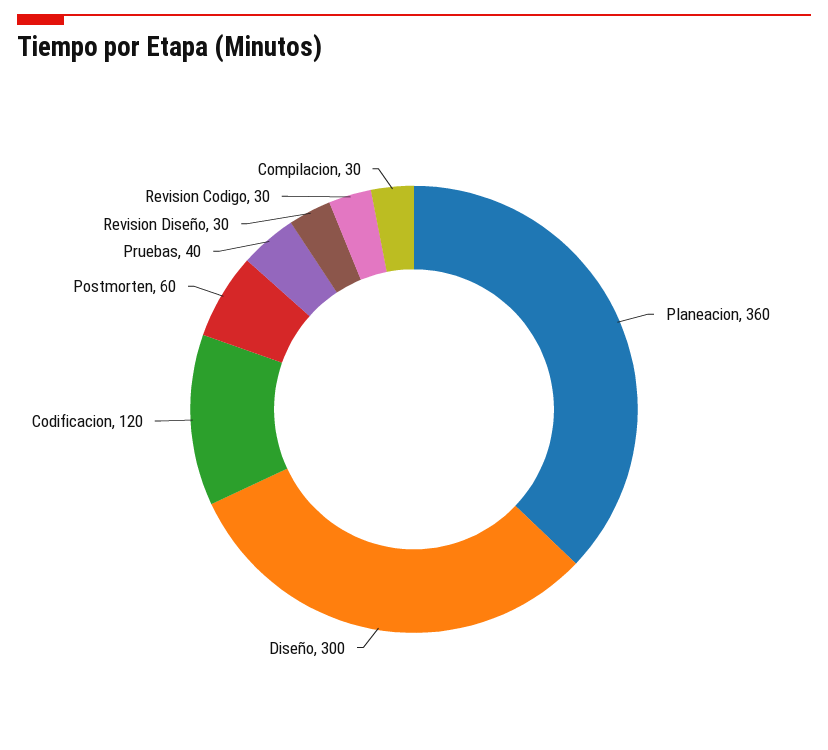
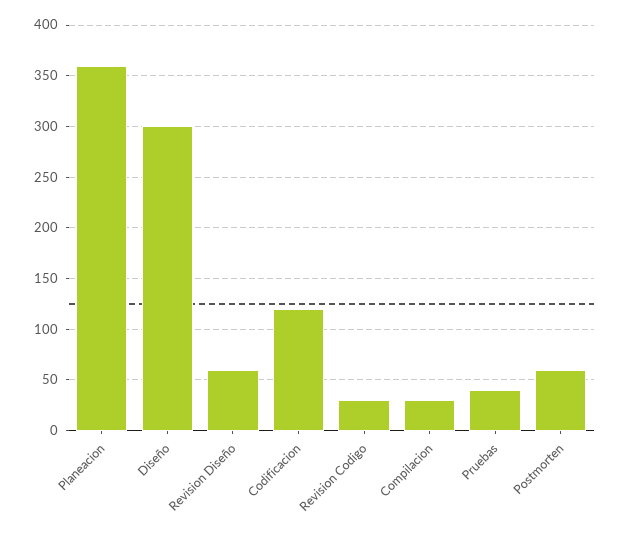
Revision Diseño: 30 -> 60

